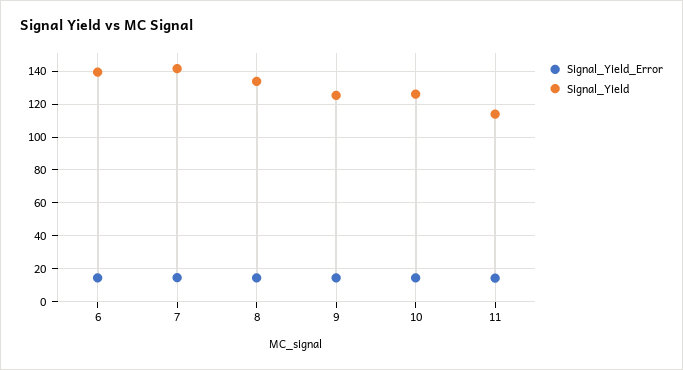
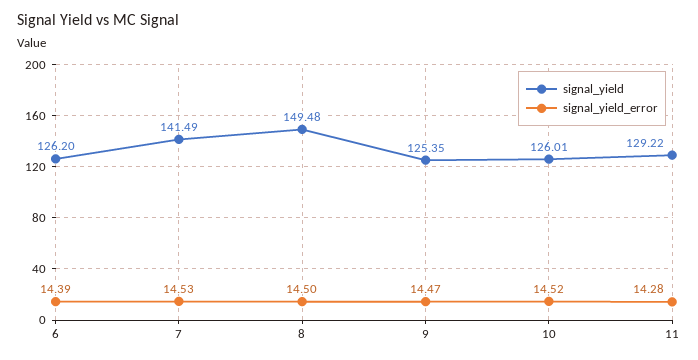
Signal_Yield, 6: 140 -> 126.2
Signal_Yield, 8: 135 -> 149.48
Signal_Yield, 11: 115 -> 129.22

